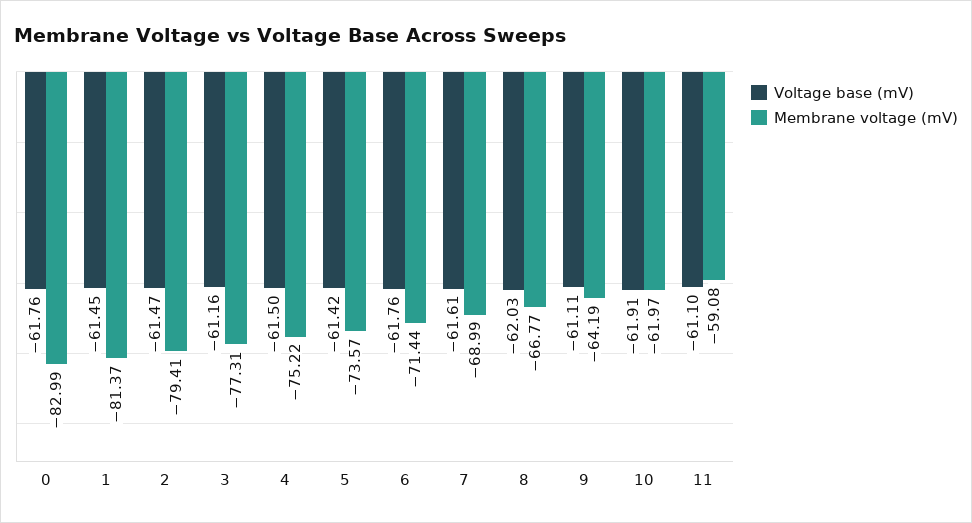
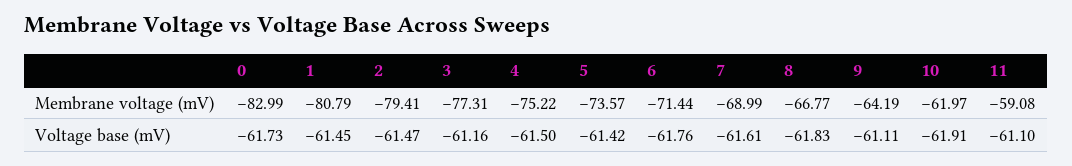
Voltage base (mV), 0: -61.76 -> -61.73
Membrane voltage (mV), 1: -81.37 -> -80.79
Voltage base (mV), 8: -62.03 -> -61.83

